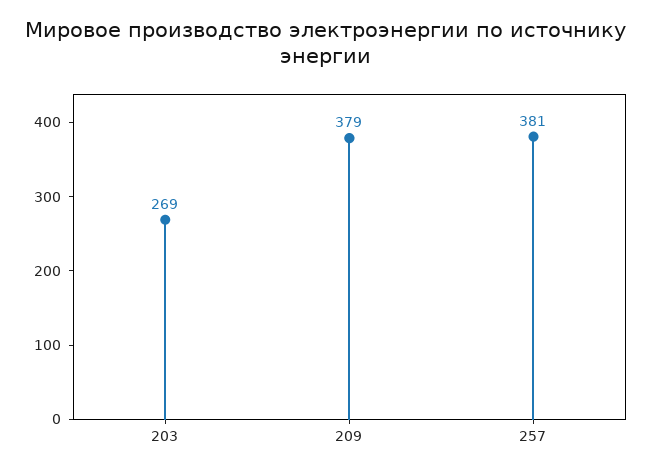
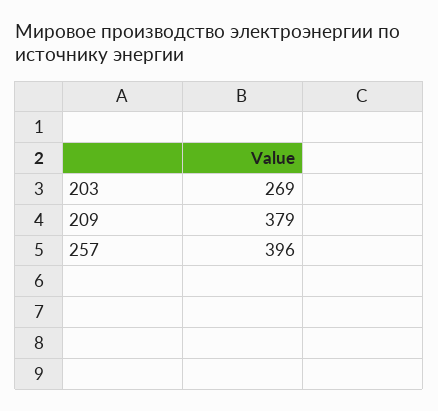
257: 381 -> 396

